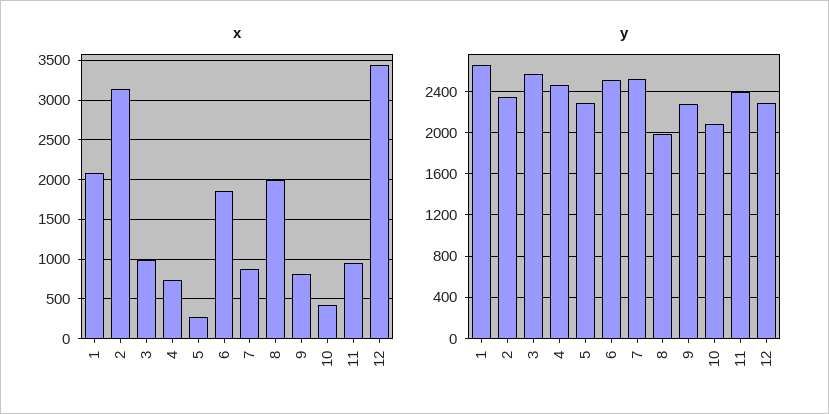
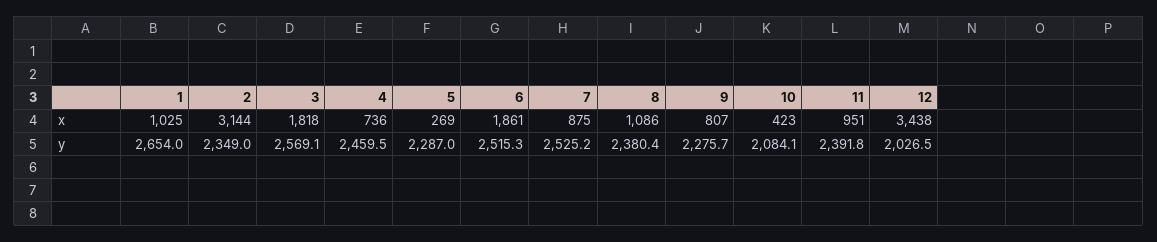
x, 1: 2100 -> 1025
x, 3: 1000 -> 1818
x, 8: 2000 -> 1086
y, 8: 2000 -> 2380.4
y, 12: 2300 -> 2026.5

